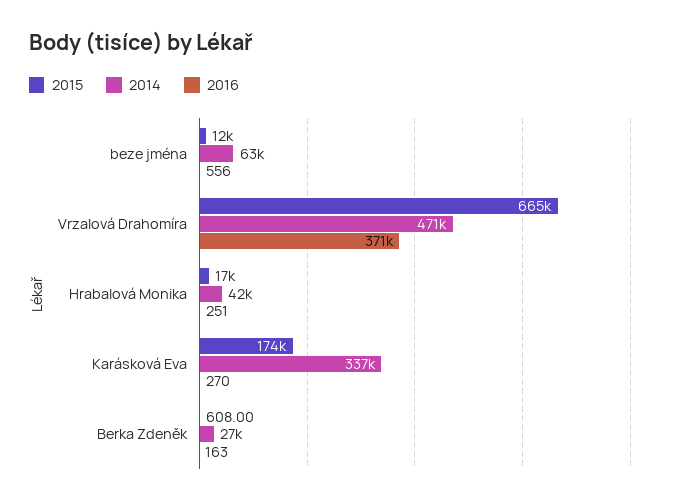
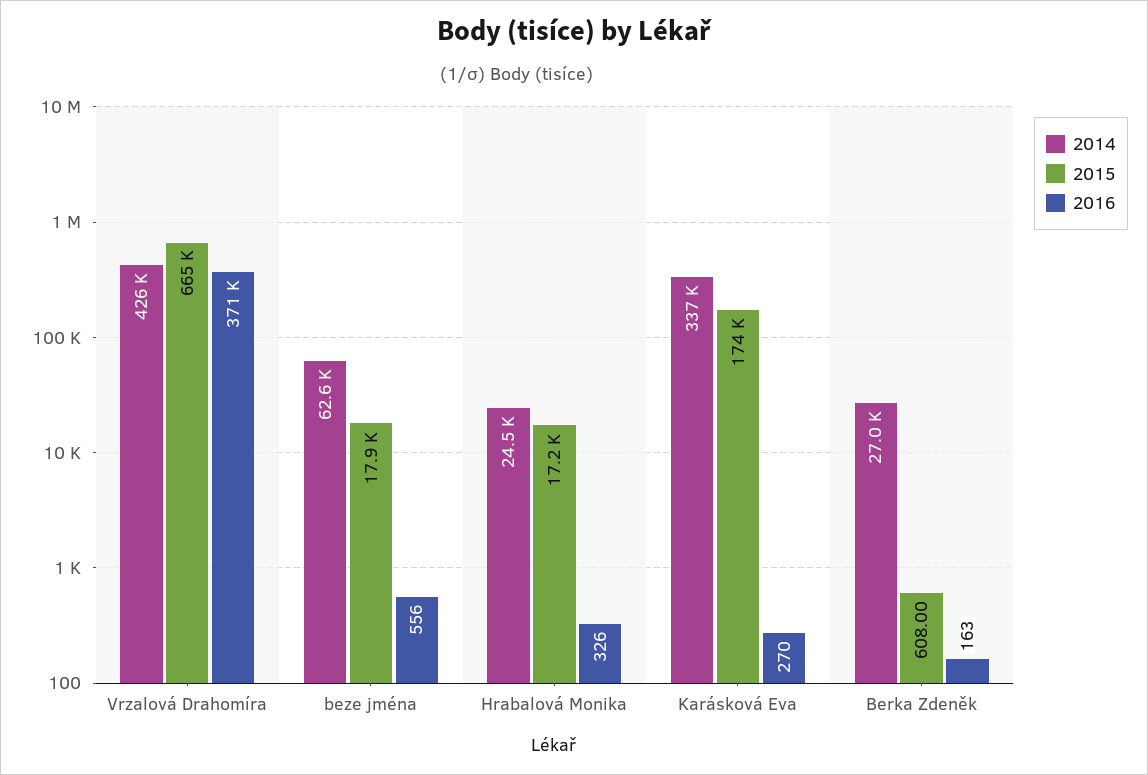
2015, beze jména: 12000 -> 17900
2014, Vrzalová Drahomíra: 471000 -> 426000
2014, Hrabalová Monika: 42000 -> 24500
2016, Hrabalová Monika: 251 -> 326

